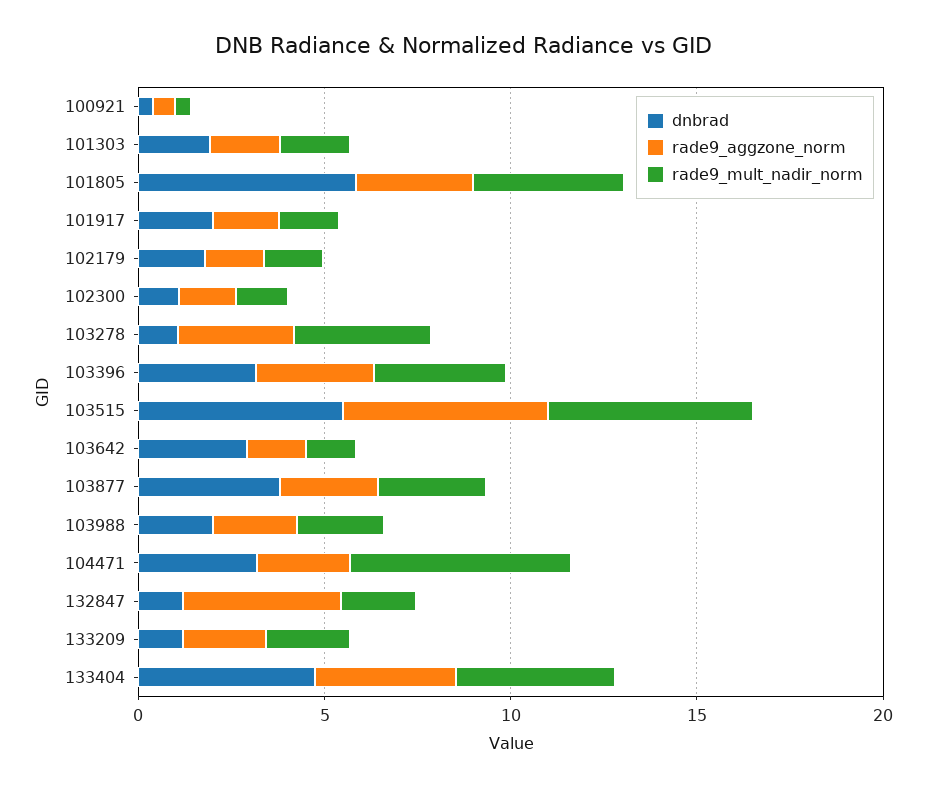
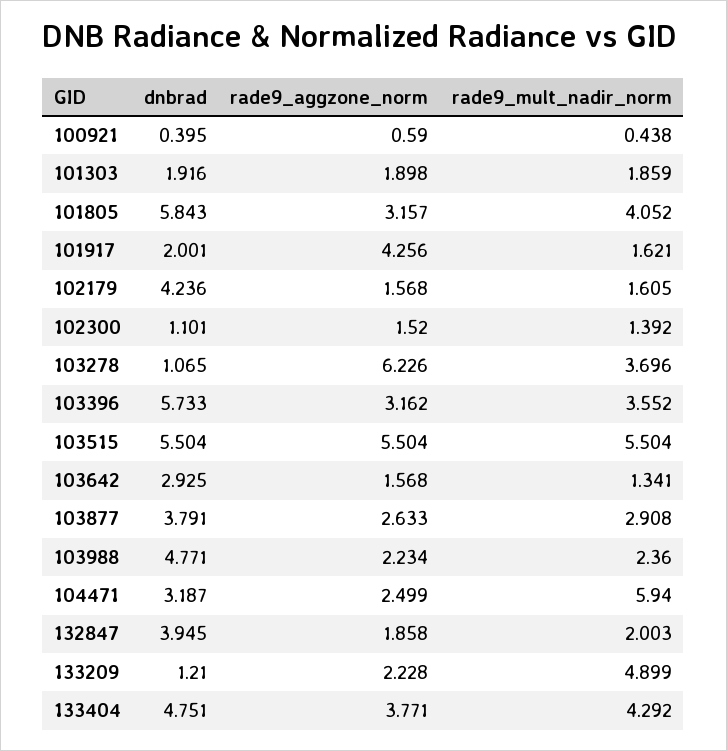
rade9_aggzone_norm, 101917: 2 -> 4.256
dnbrad, 102179: 2 -> 4.236
rade9_aggzone_norm, 103278: 3 -> 6.226
dnbrad, 103396: 3 -> 5.733
dnbrad, 103988: 2 -> 4.771
dnbrad, 132847: 1 -> 3.945
rade9_aggzone_norm, 132847: 4 -> 1.858
rade9_mult_nadir_norm, 133209: 2 -> 4.899

